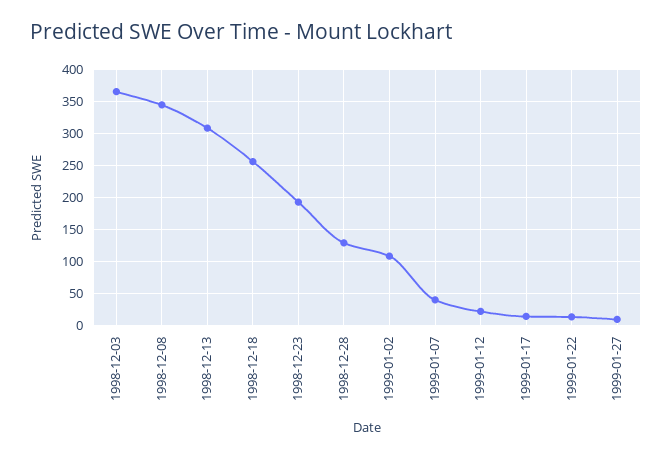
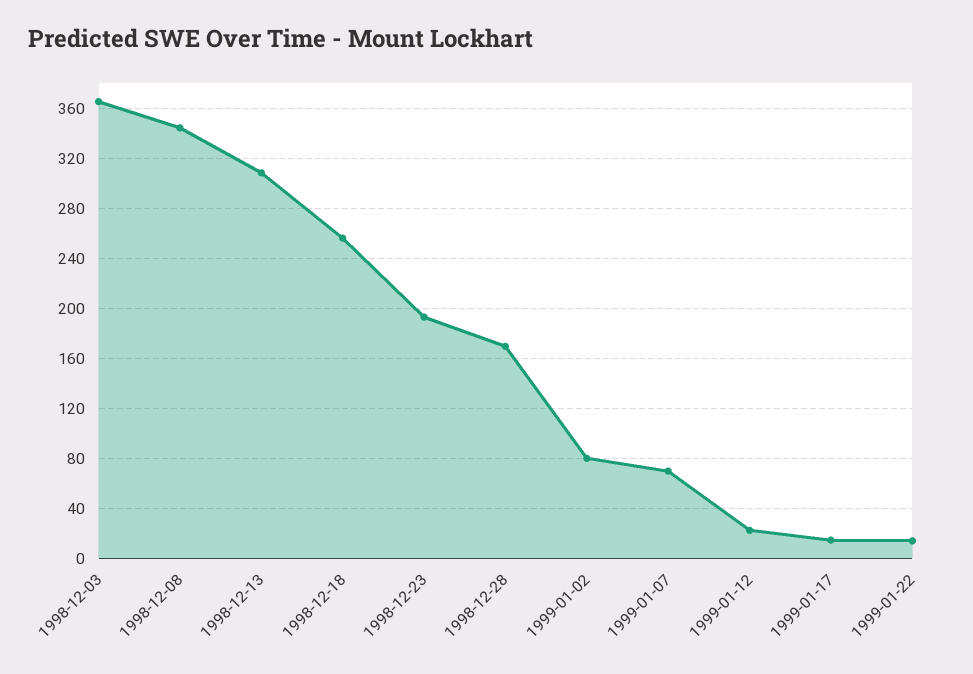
1998-12-28: 130 -> 170
1999-01-02: 110 -> 80
1999-01-07: 40 -> 70
1999-01-27: 10 -> none

